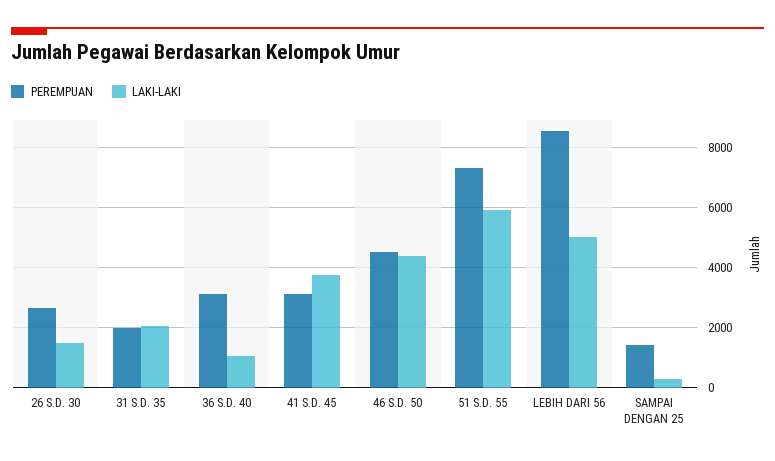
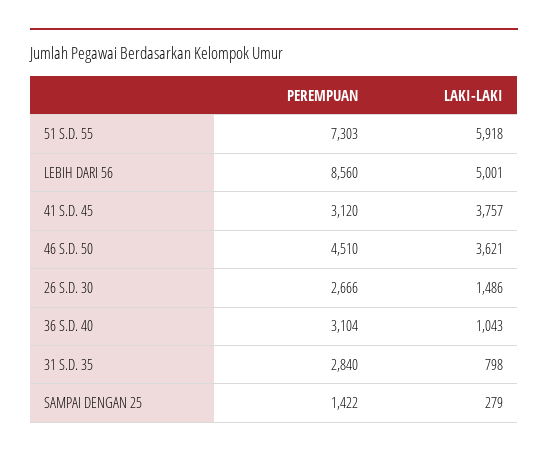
PEREMPUAN, 31 S.D. 35: 2000 -> 2840
LAKI-LAKI, 31 S.D. 35: 2000 -> 798
LAKI-LAKI, 46 S.D. 50: 4400 -> 3621

